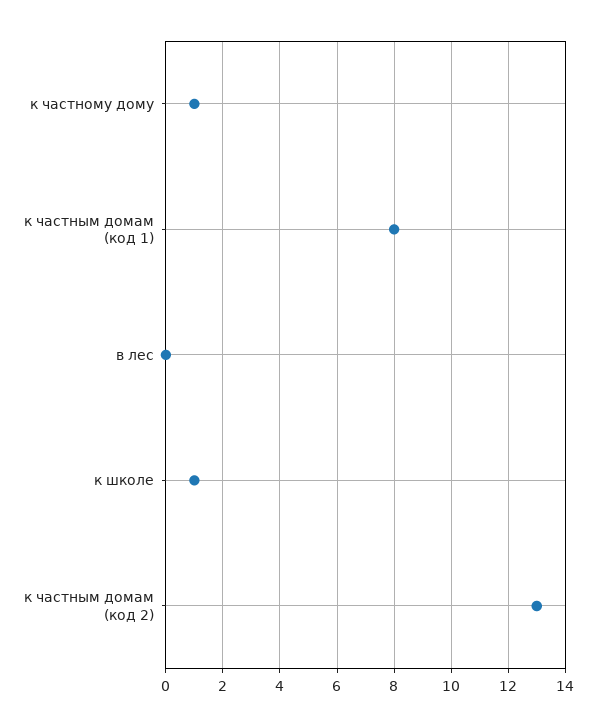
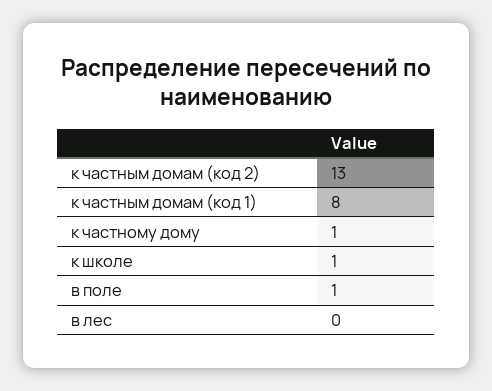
в поле: none -> 1

